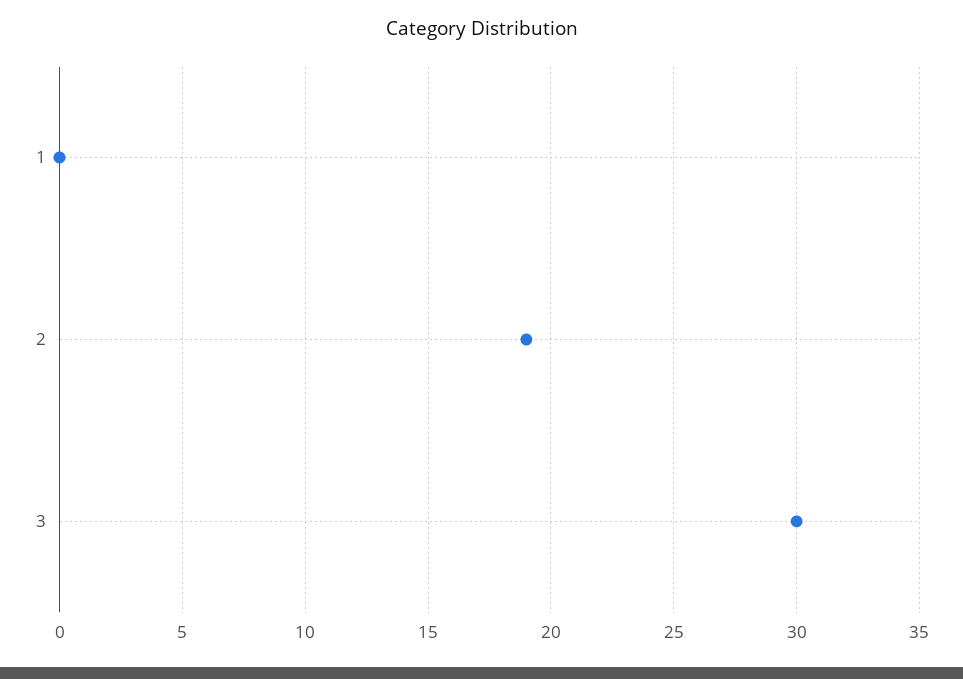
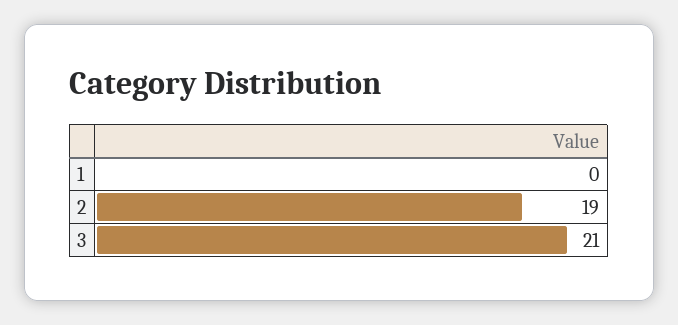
3: 30 -> 21

